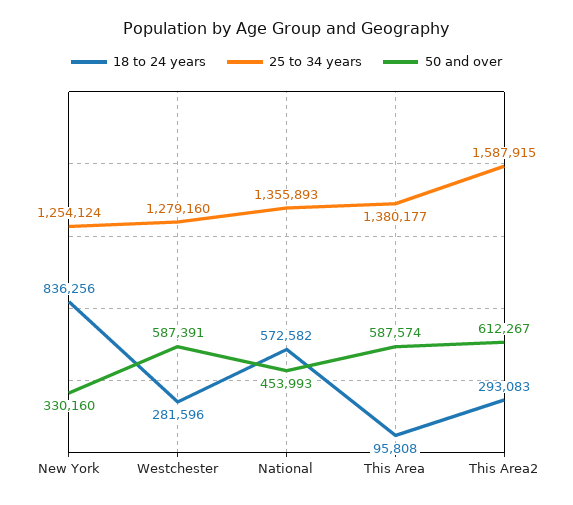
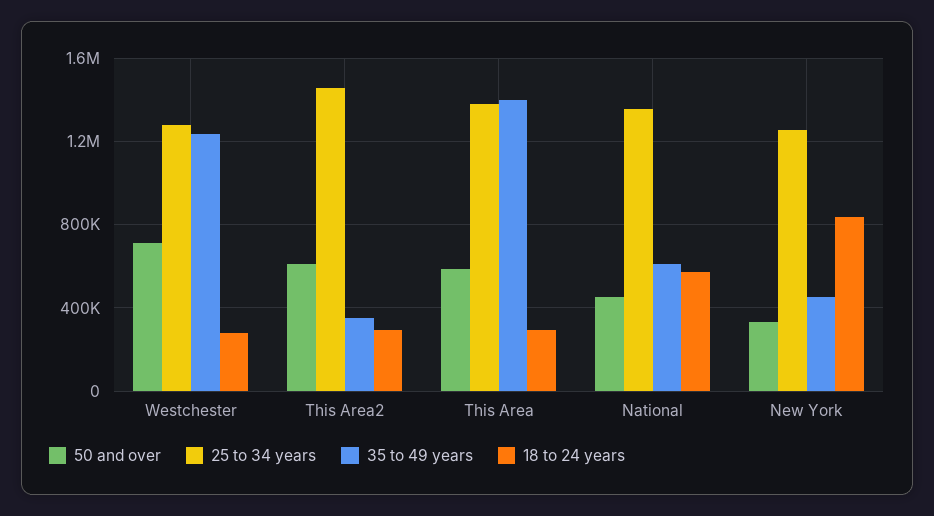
50 and over, Westchester: 587391 -> 700000
18 to 24 years, This Area: 95808 -> 300000
25 to 34 years, This Area2: 1587915 -> 1450000
35 to 49 years, Westchester: none -> 1250000
35 to 49 years, This Area2: none -> 350000
35 to 49 years, This Area: none -> 1400000
35 to 49 years, National: none -> 600000
35 to 49 years, New York: none -> 450000

